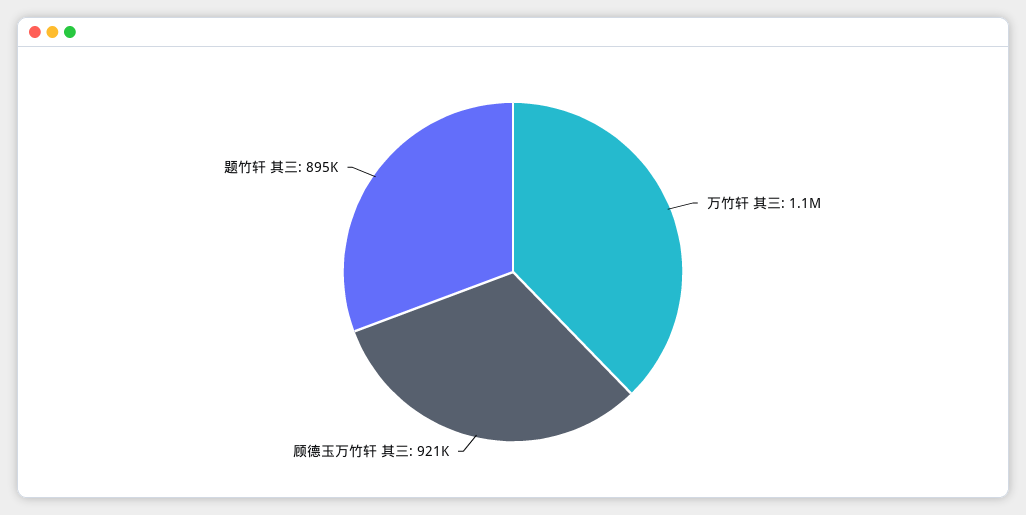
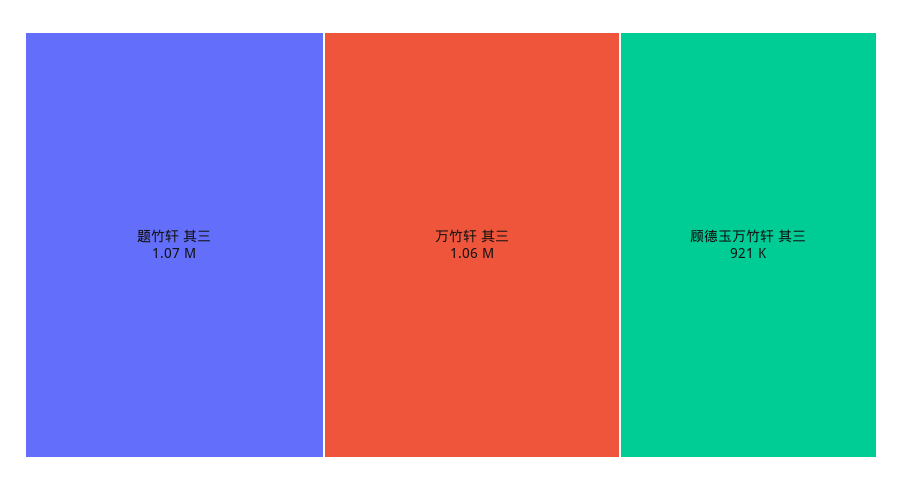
题竹轩 其三: 895000 -> 1070000

